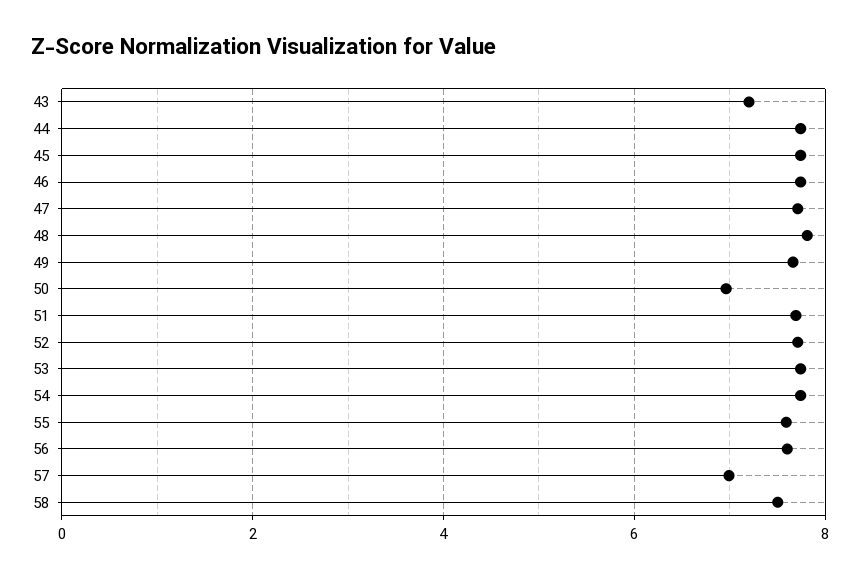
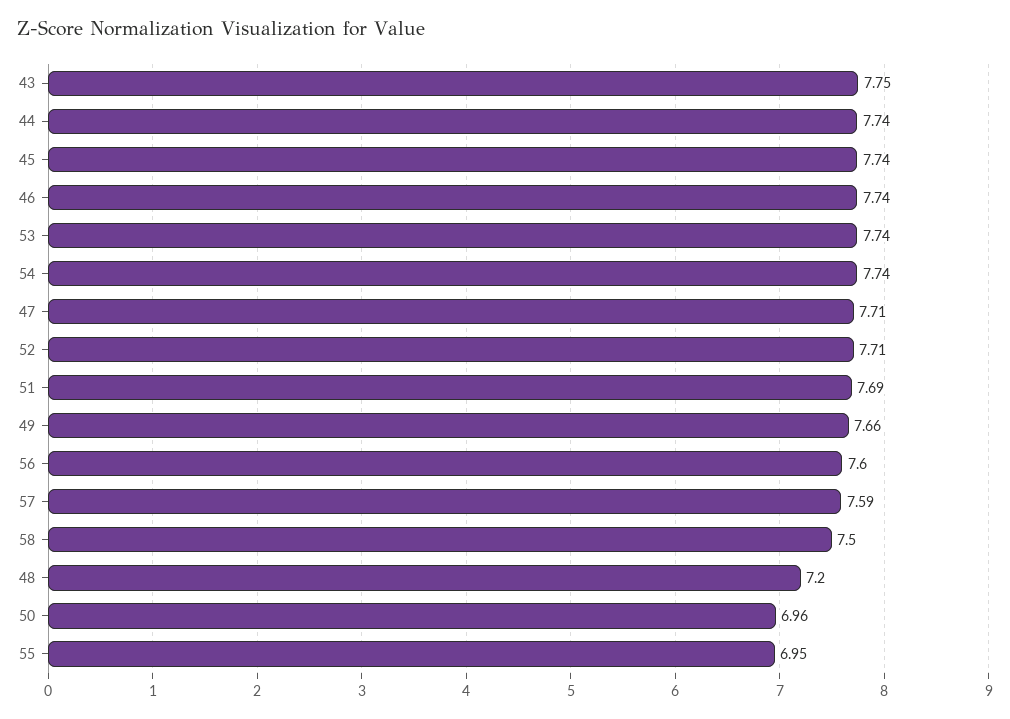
43: 7.2 -> 7.75
48: 7.8 -> 7.2
55: 7.6 -> 6.95
57: 7 -> 7.59

